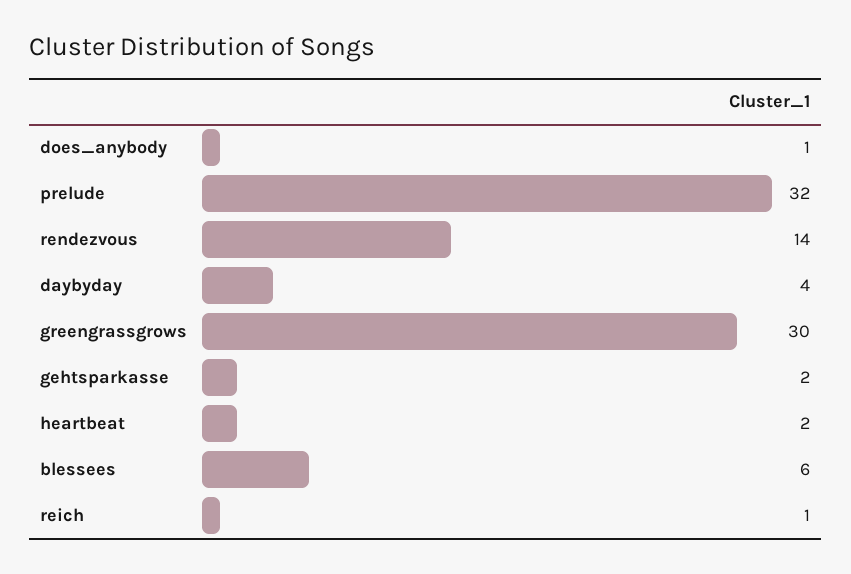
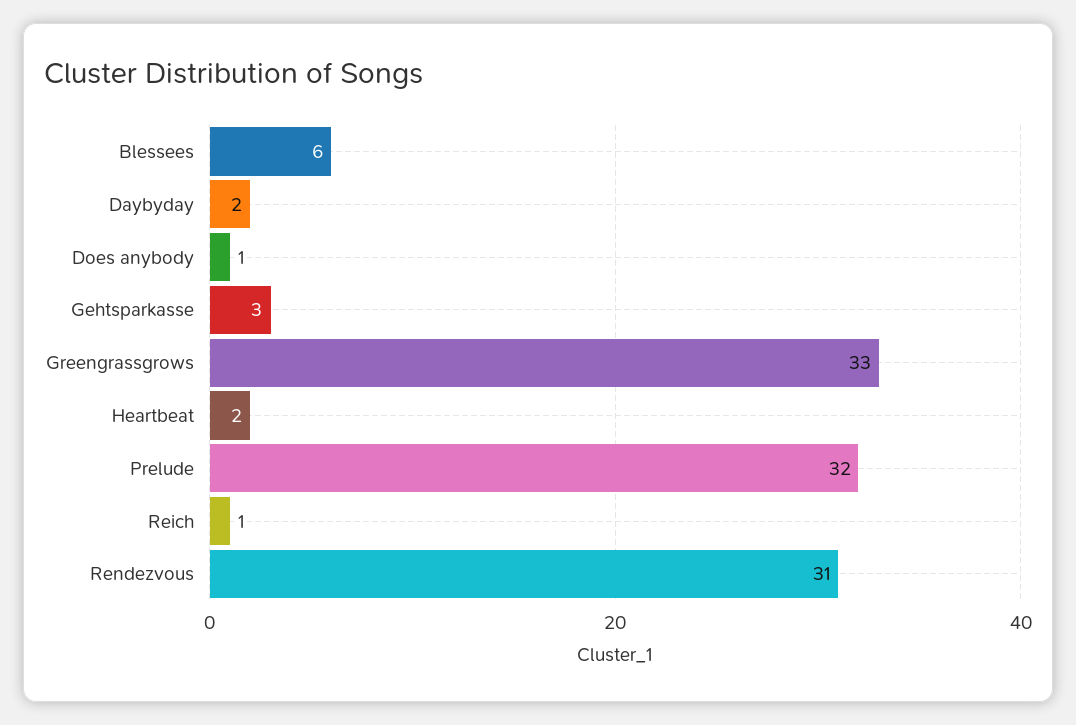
rendezvous: 14 -> 31
daybyday: 4 -> 2
greengrassgrows: 30 -> 33
gehtsparkasse: 2 -> 3

